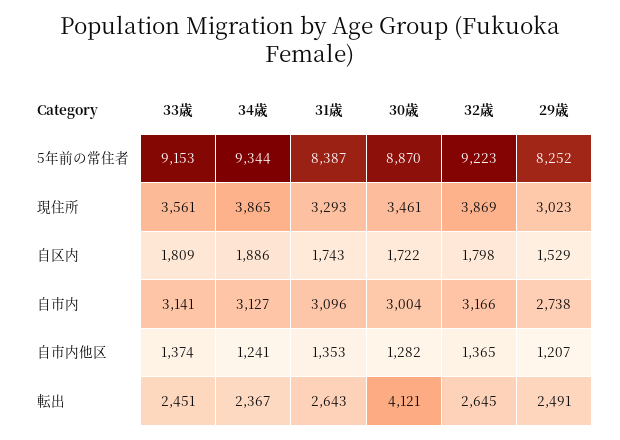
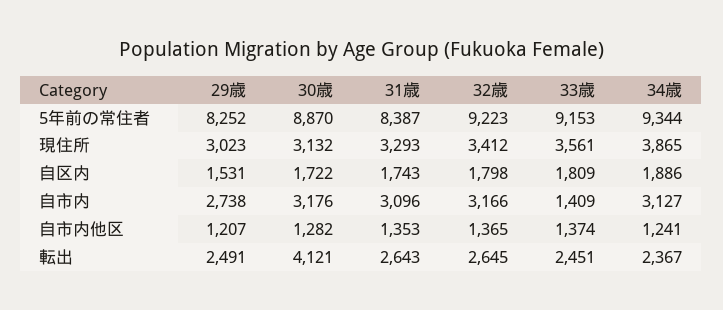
30歳, 現住所: 3461 -> 3132
32歳, 現住所: 3869 -> 3412
29歳, 自区内: 1529 -> 1531
33歳, 自市内: 3141 -> 1409
30歳, 自市内: 3004 -> 3176

